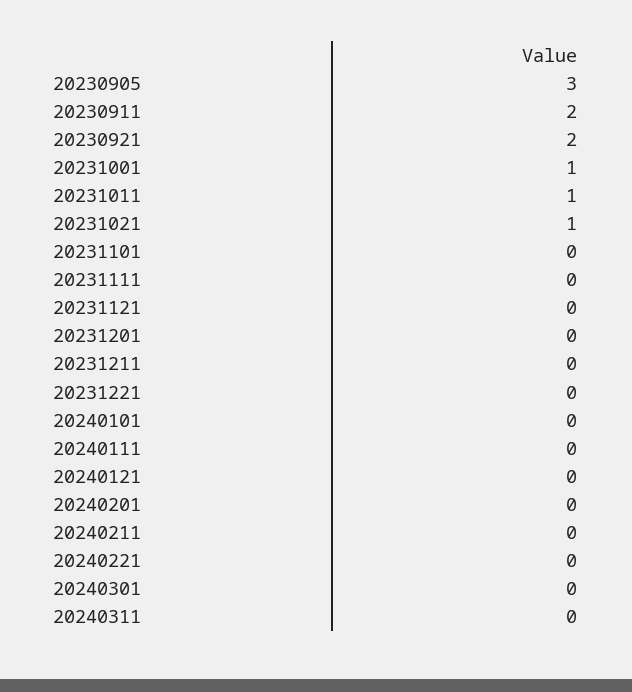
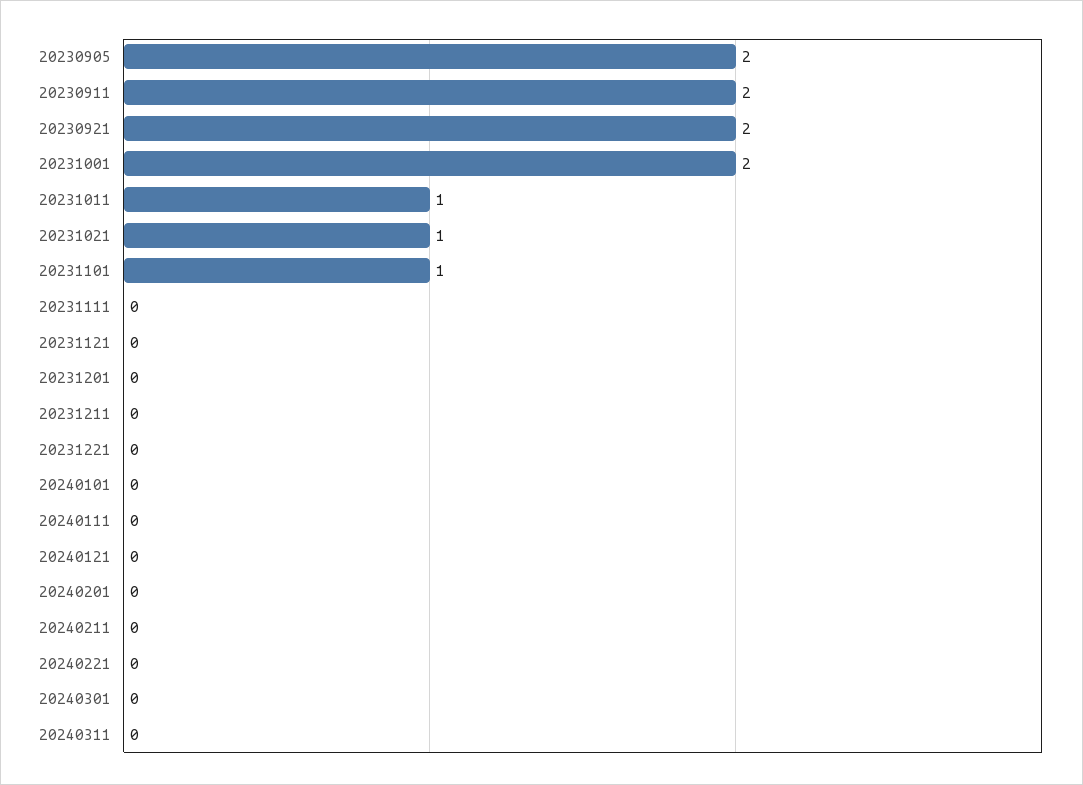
20230905: 3 -> 2
20231001: 1 -> 2
20231101: 0 -> 1

